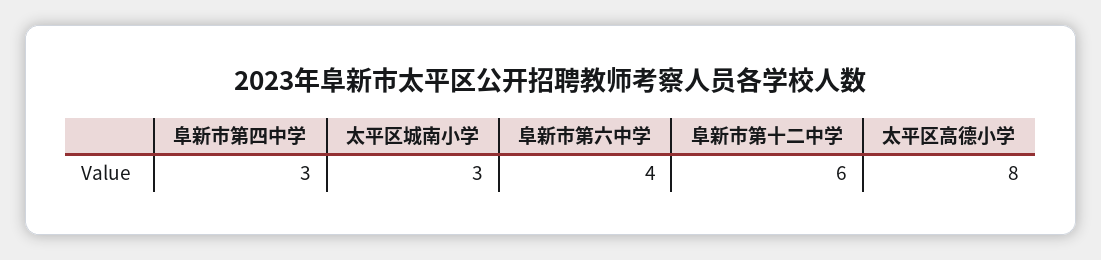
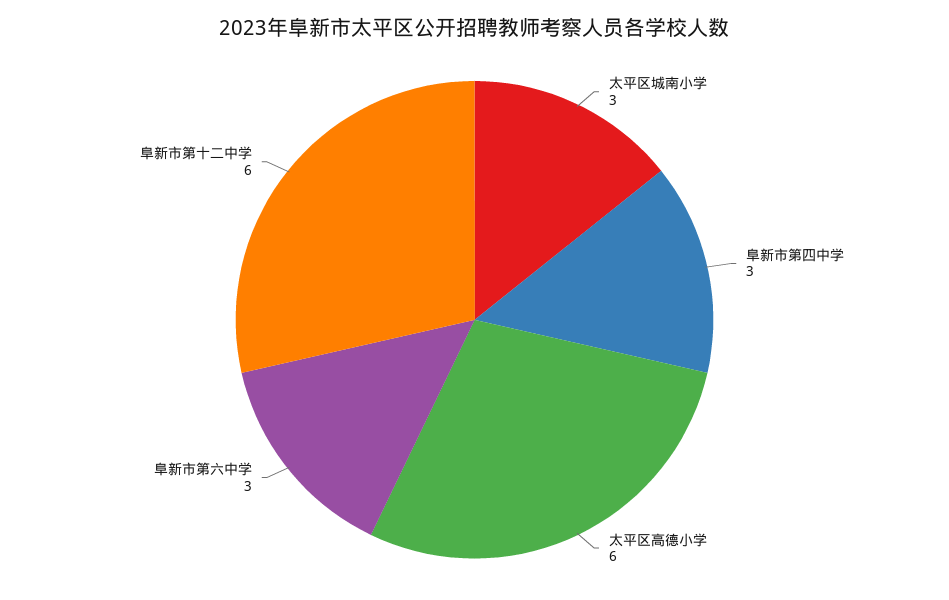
阜新市第六中学: 4 -> 3
太平区高德小学: 8 -> 6

